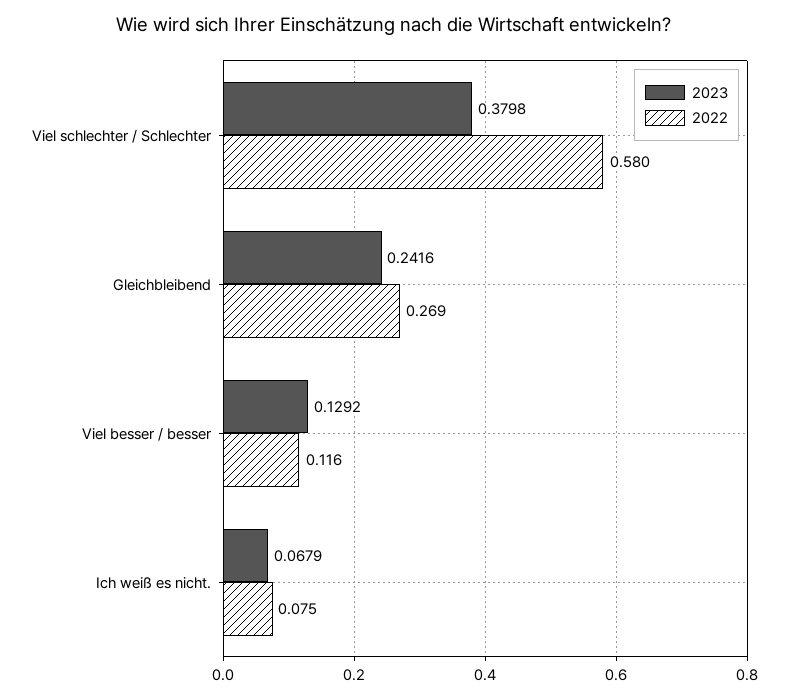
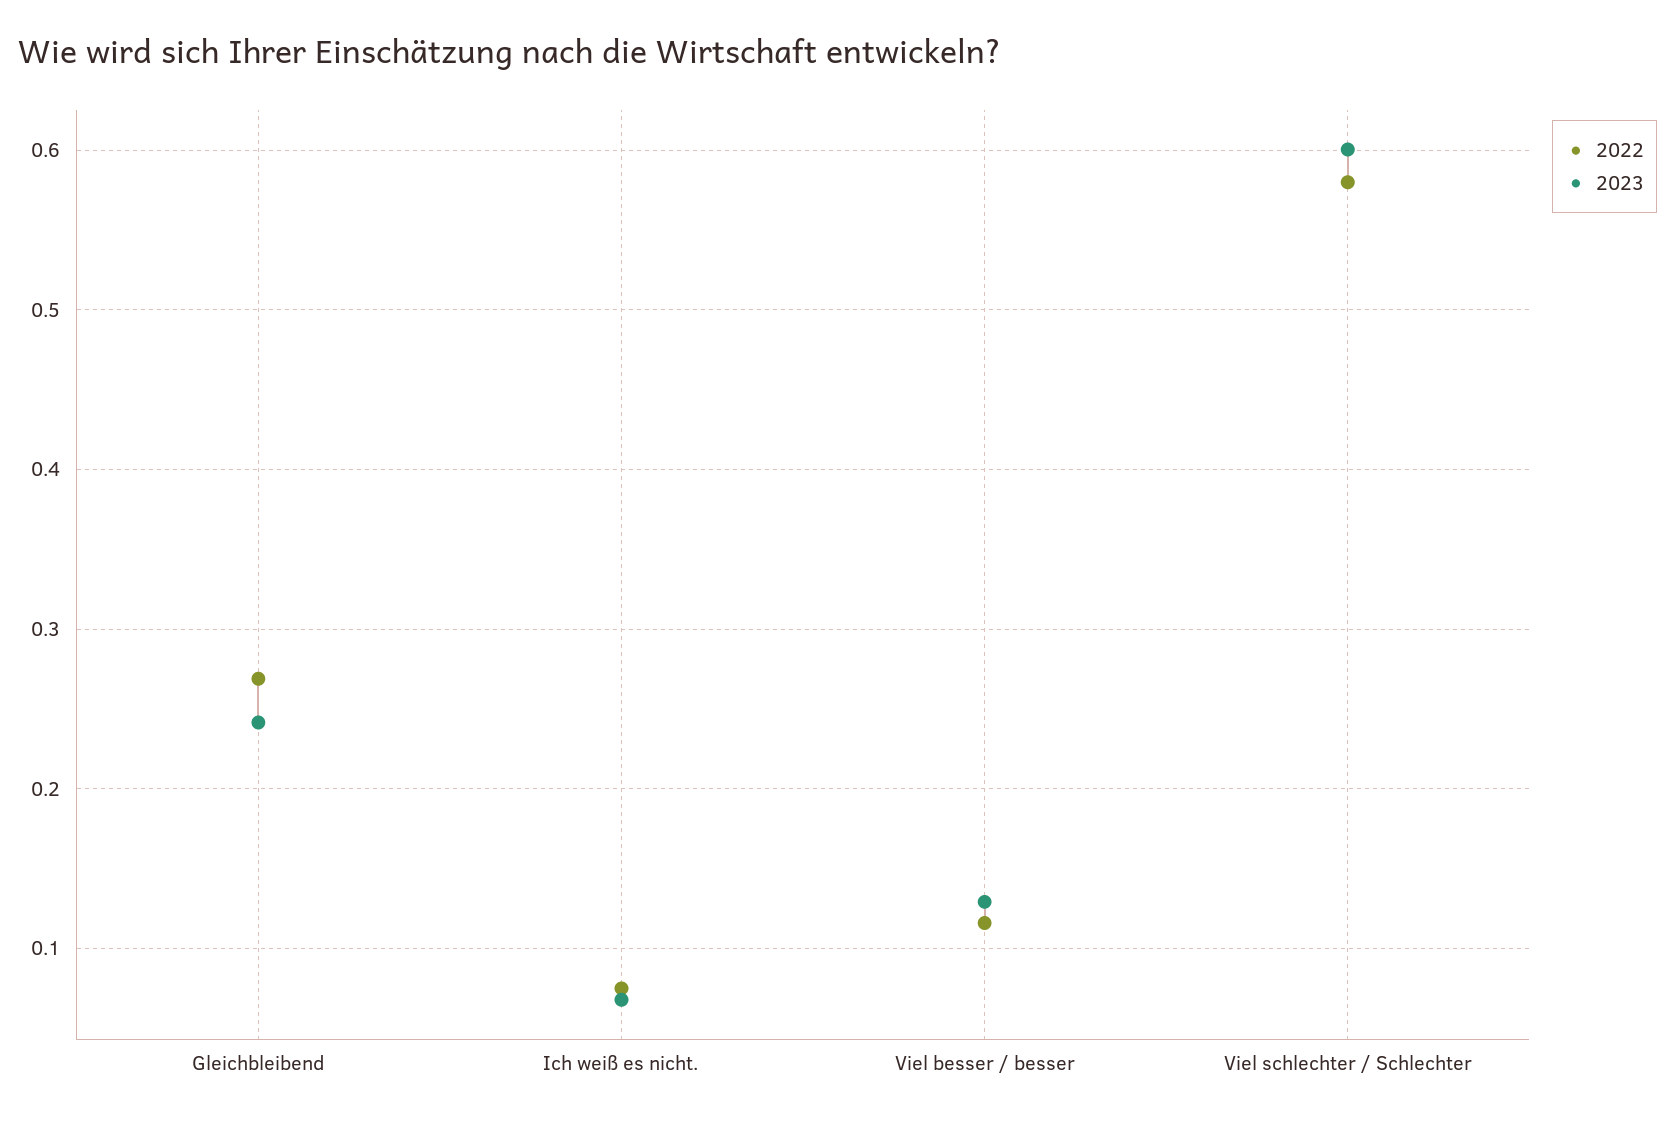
2023, Viel schlechter / Schlechter: 0.3798 -> 0.6

